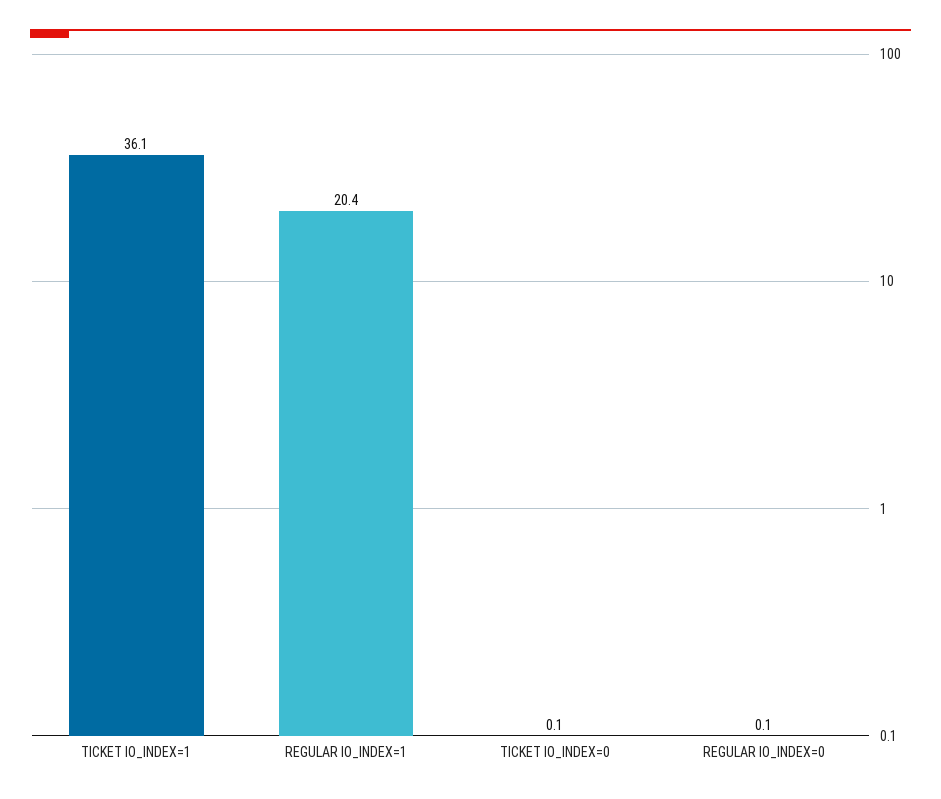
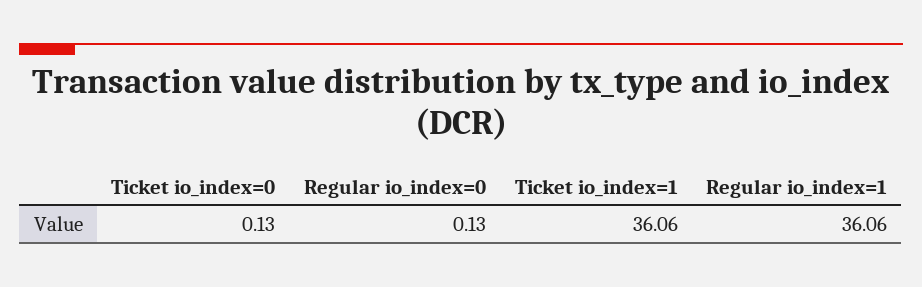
REGULAR IO_INDEX=1: 20.4 -> 36.06

